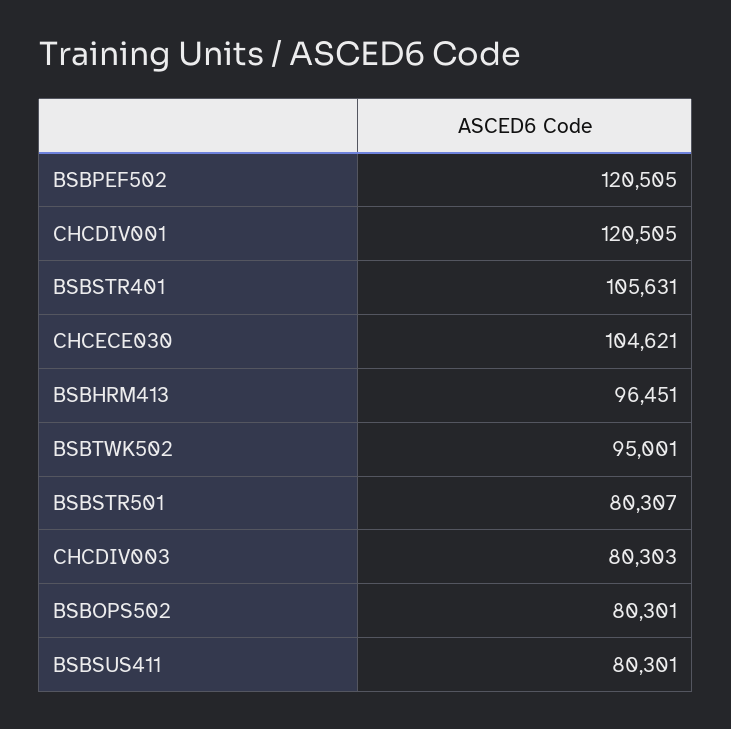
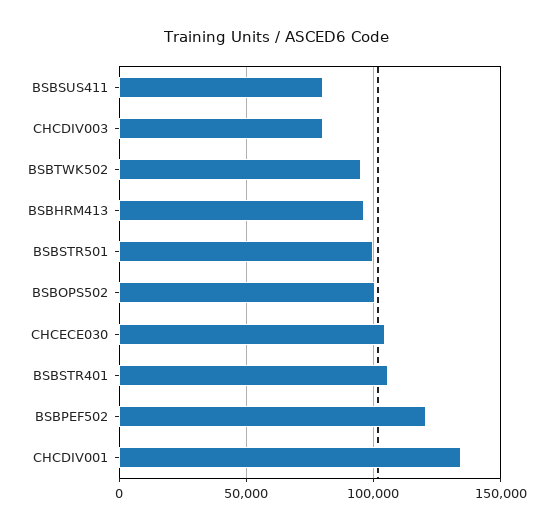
CHCDIV001: 120505 -> 135000
BSBSTR501: 80307 -> 100000
BSBOPS502: 80301 -> 100000

